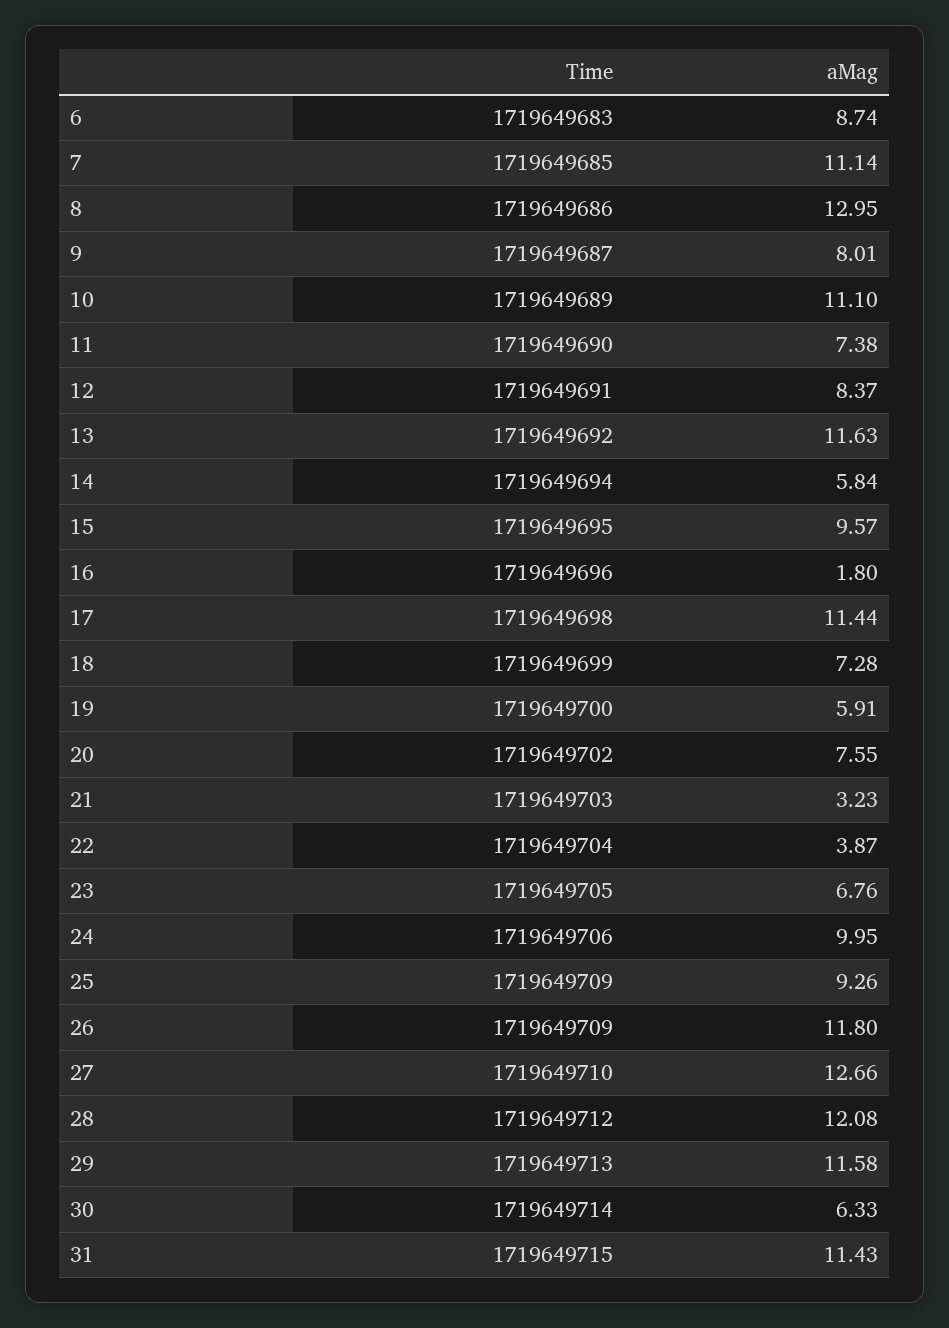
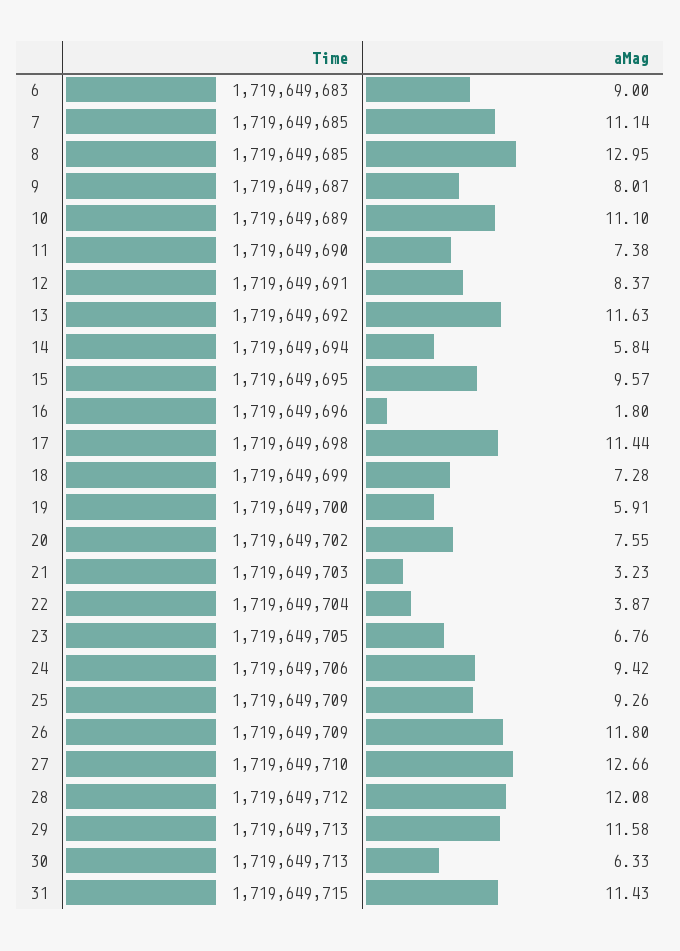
aMag, 6: 8.74 -> 9
Time, 8: 1719649686 -> 1719649685
aMag, 24: 9.95 -> 9.42
Time, 30: 1719649714 -> 1719649713

